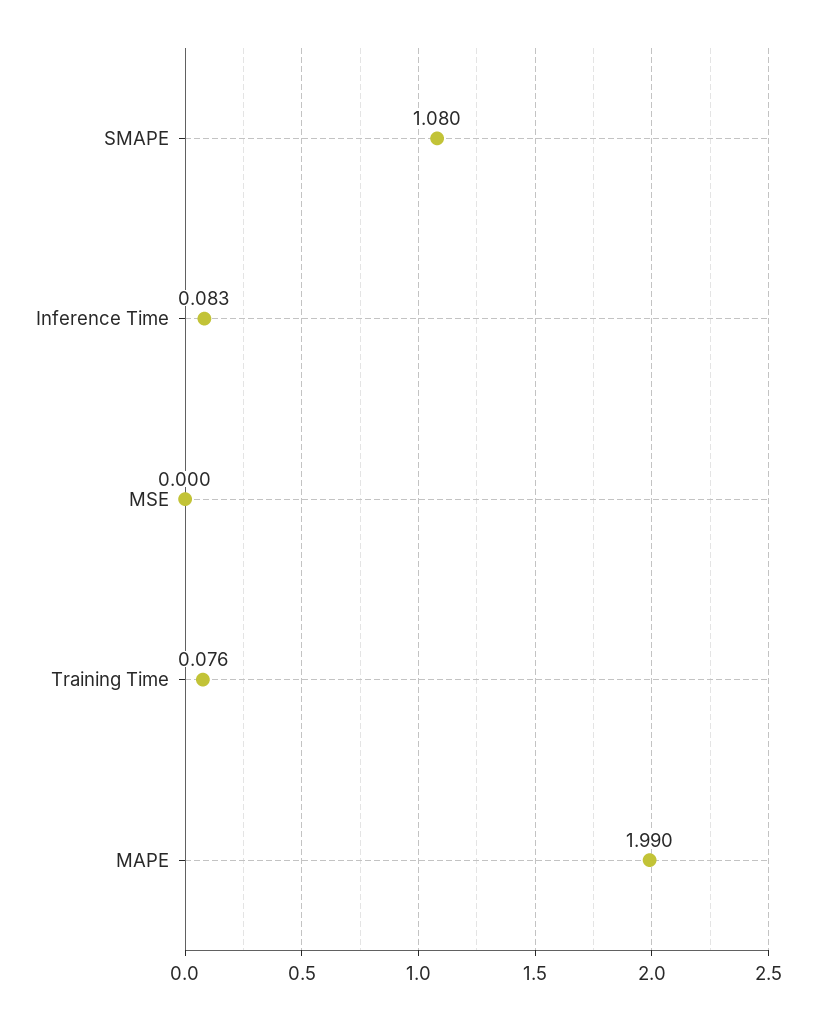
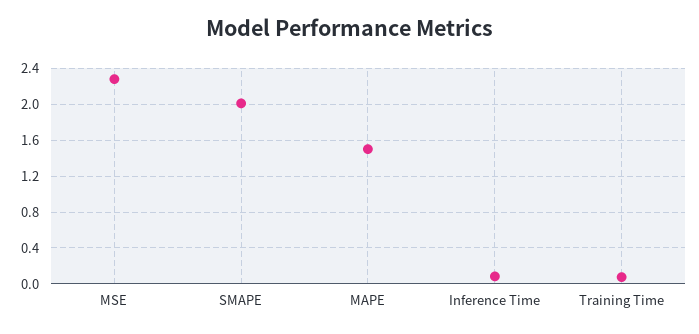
SMAPE: 1.08 -> 2
MSE: 0 -> 2.3
MAPE: 1.99 -> 1.5

